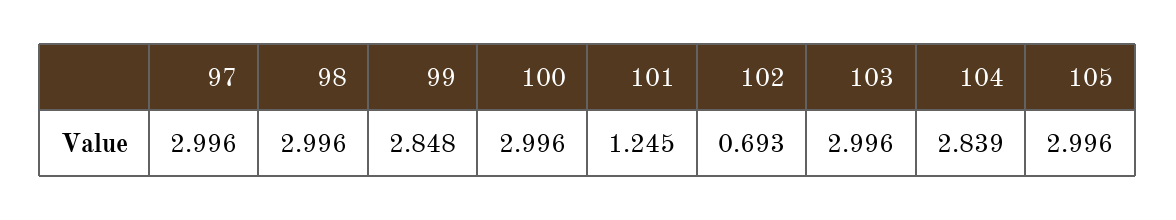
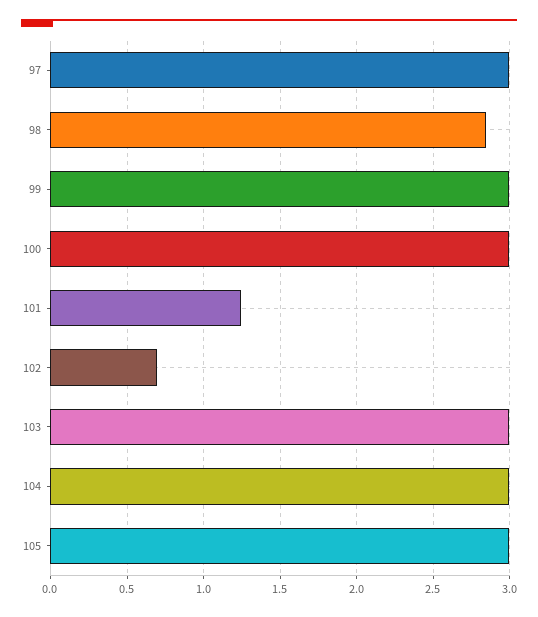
98: 2.996 -> 2.85
99: 2.848 -> 3
104: 2.839 -> 3

